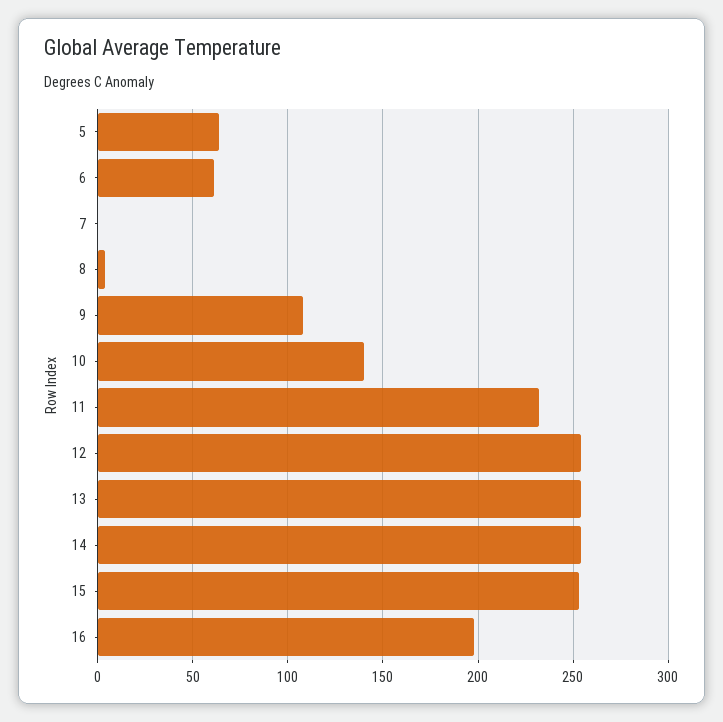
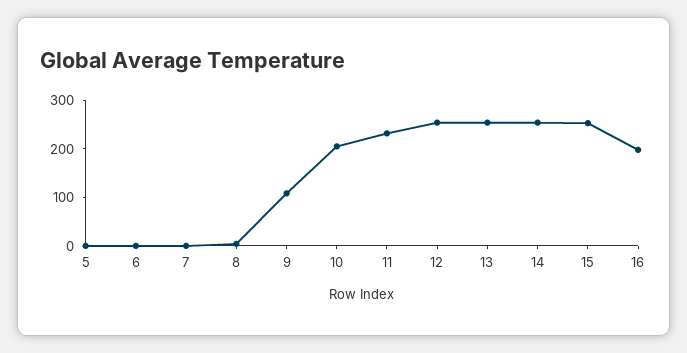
5: 65 -> 0
6: 60 -> 0
10: 140 -> 200

